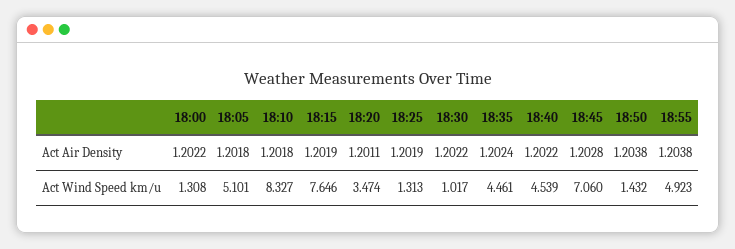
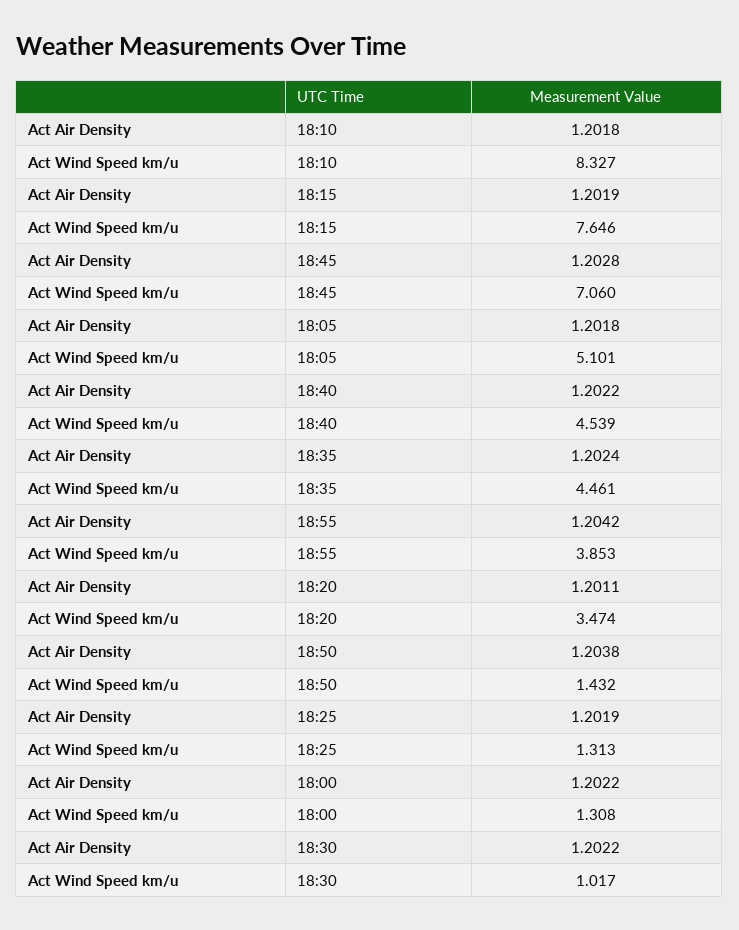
18:55, Act Air Density: 1.2038 -> 1.2042
18:55, Act Wind Speed km/u: 4.923 -> 3.853

